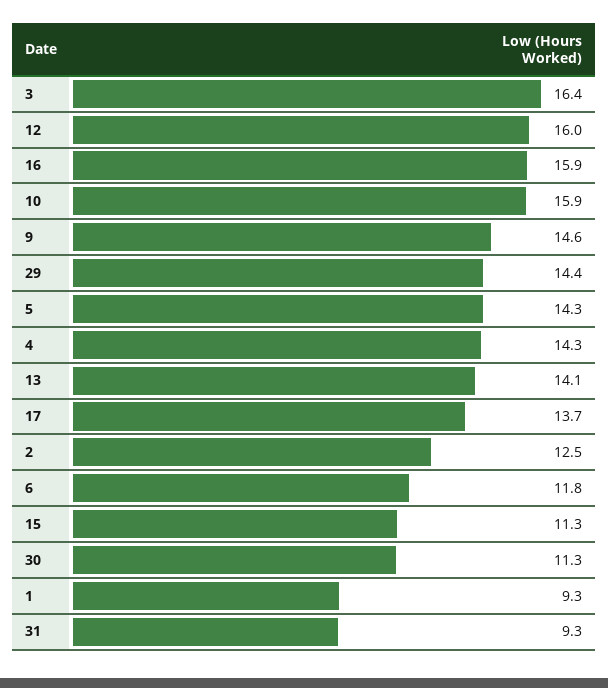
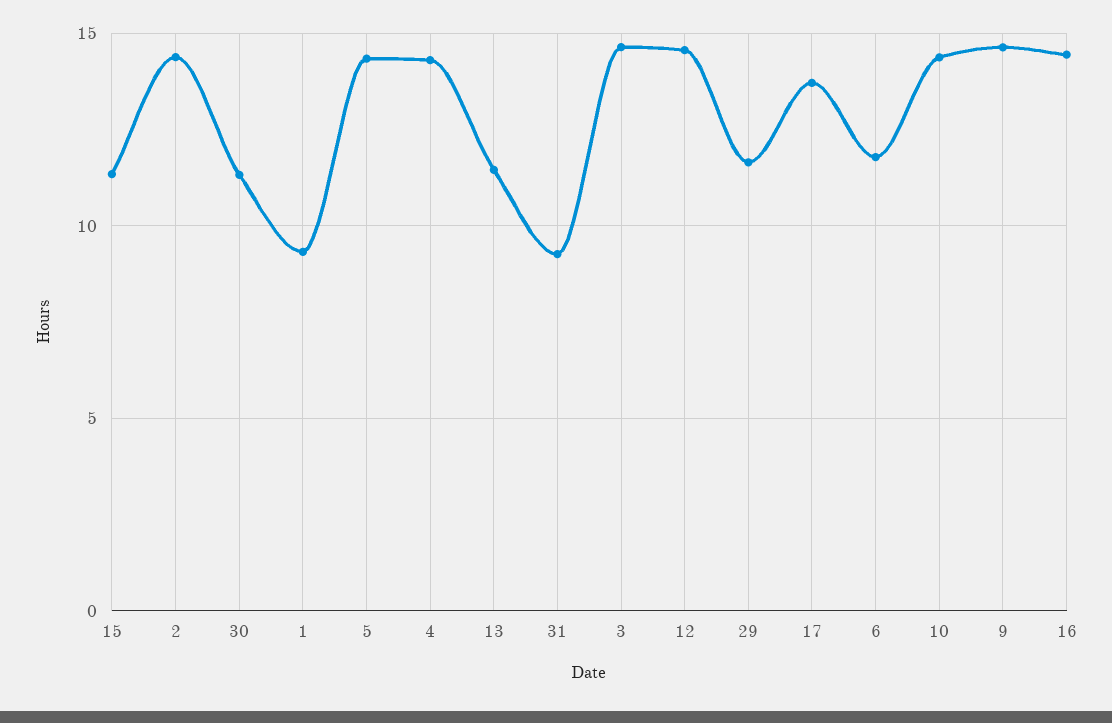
3: 16.4 -> 14.5
12: 16 -> 14.5
16: 15.9 -> 14.5
10: 15.9 -> 14.5
29: 14.4 -> 11.5
13: 14.1 -> 11.5
2: 12.5 -> 14.5

